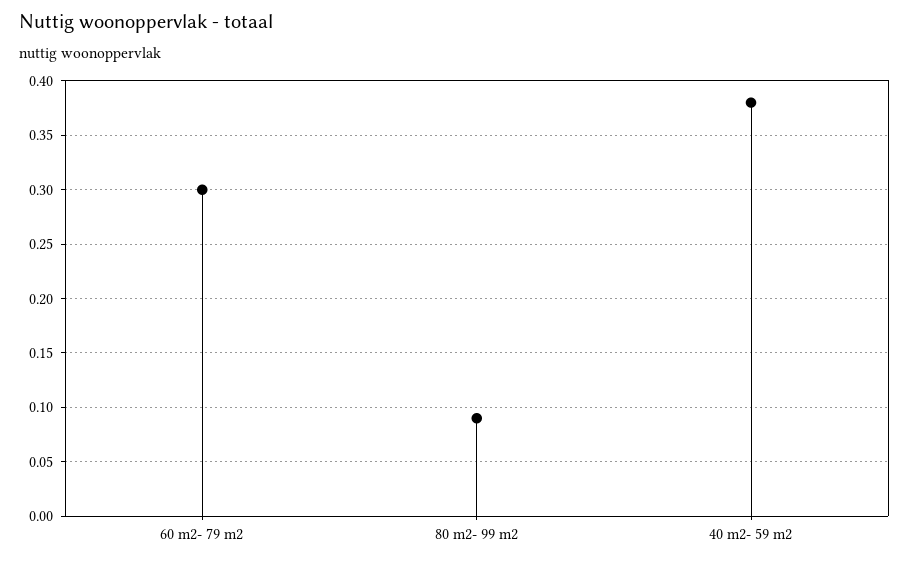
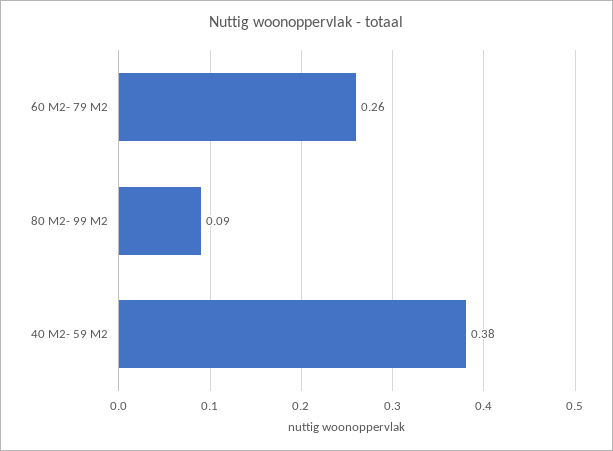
60 m2- 79 m2: 0.3 -> 0.26

